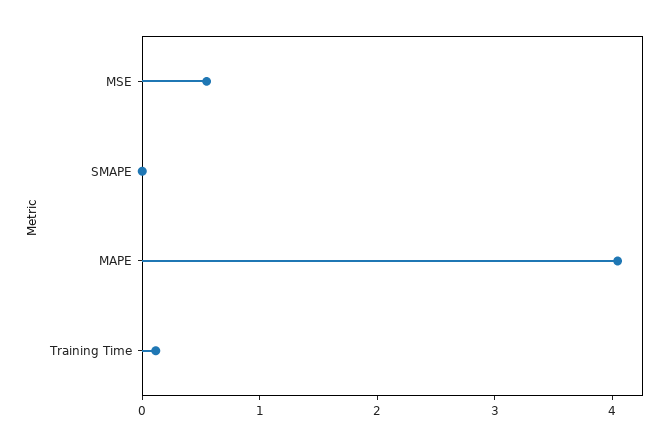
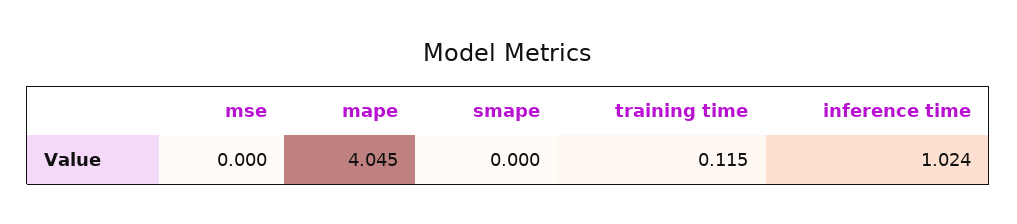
MSE: 0.6 -> 0
inference time: none -> 1.024

